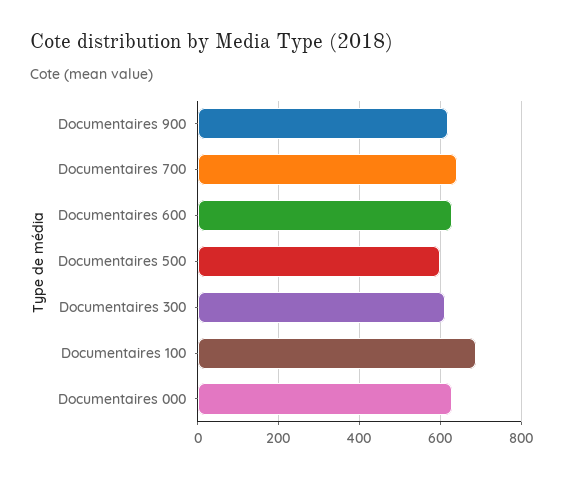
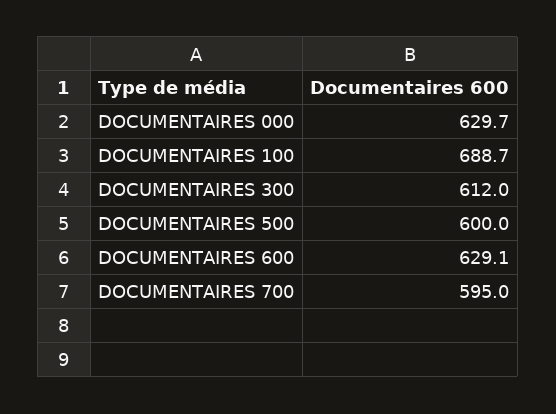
Documentaires 900: 620 -> none
Documentaires 700: 640 -> 595

